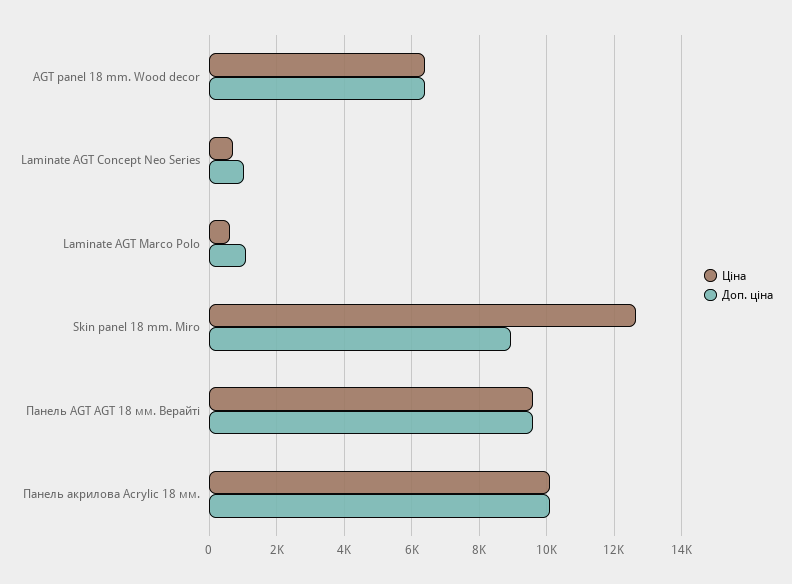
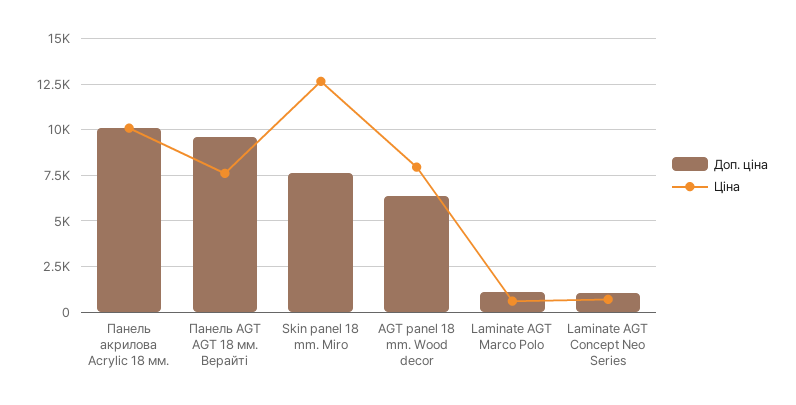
Ціна, AGT panel 18 mm. Wood decor: 6400 -> 8000
Доп. ціна, Skin panel 18 mm. Miro: 9000 -> 7500
Ціна, Панель AGT AGT 18 мм. Верайті: 9600 -> 7500

